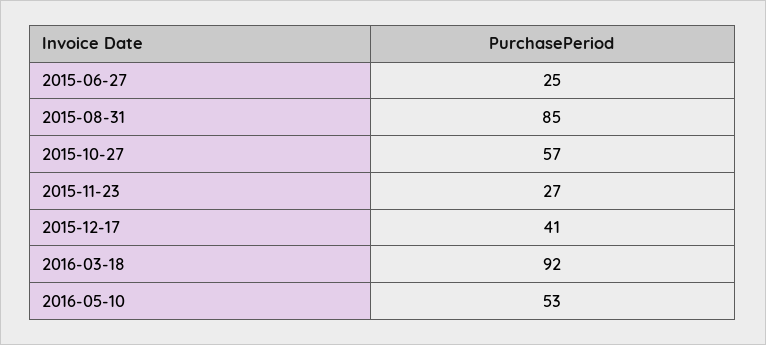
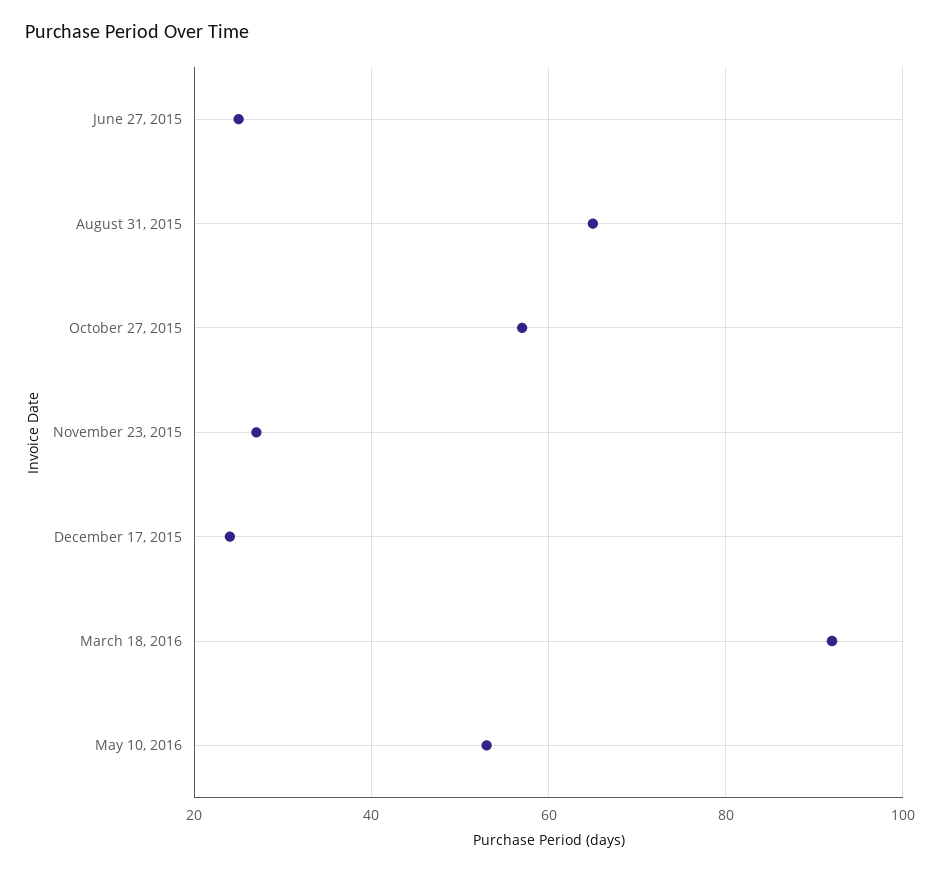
2015-08-31: 85 -> 65
2015-12-17: 41 -> 25

